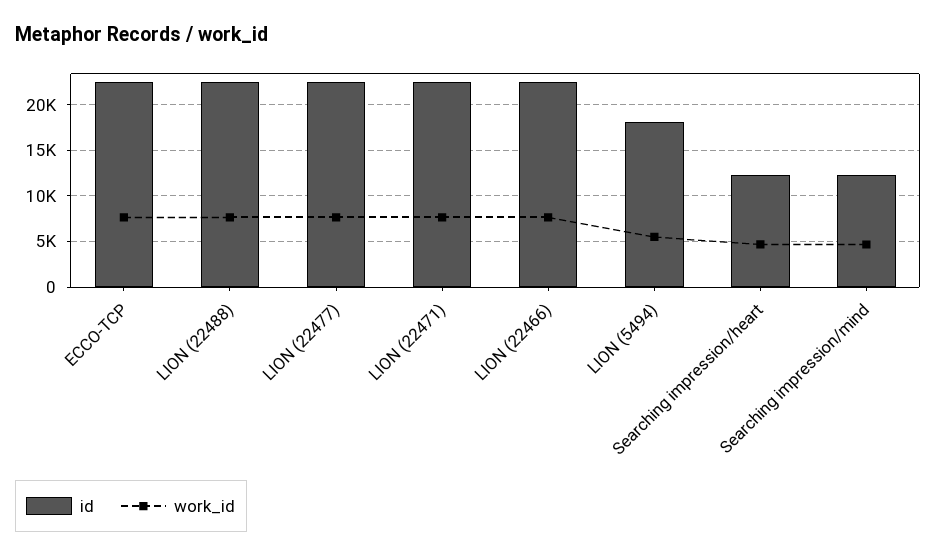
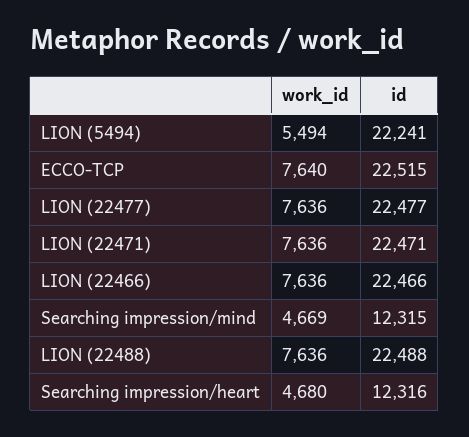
id, LION (5494): 18000 -> 22241

